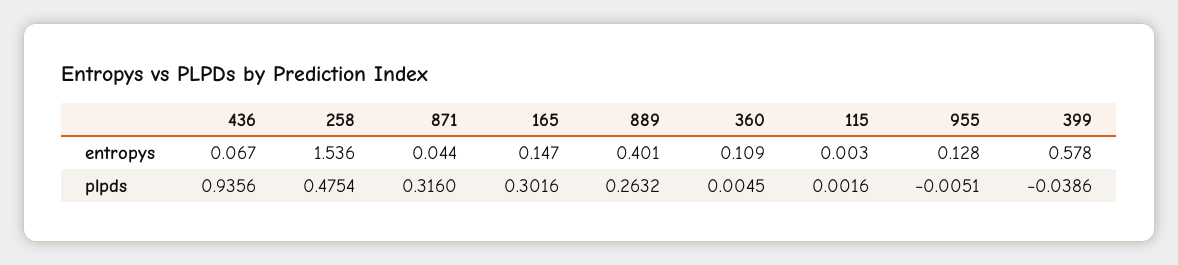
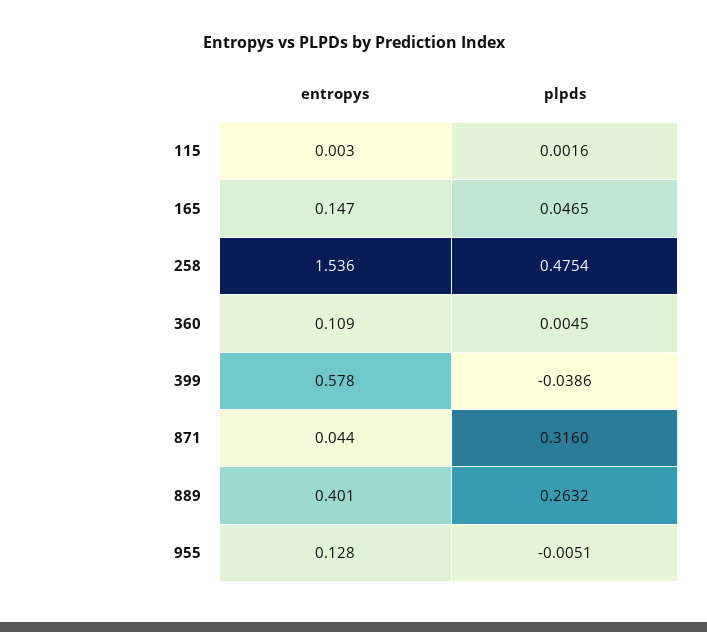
436, entropys: 0.067 -> none
436, plpds: 0.9356 -> none
165, plpds: 0.3016 -> 0.0465

